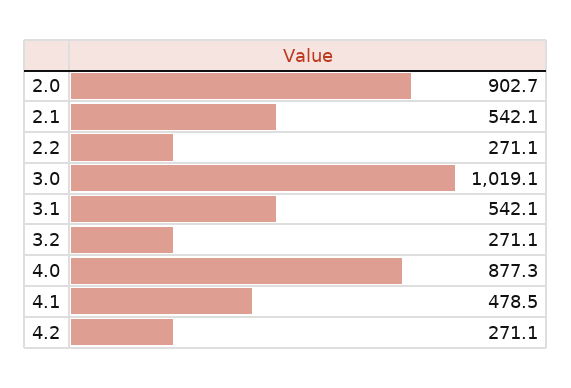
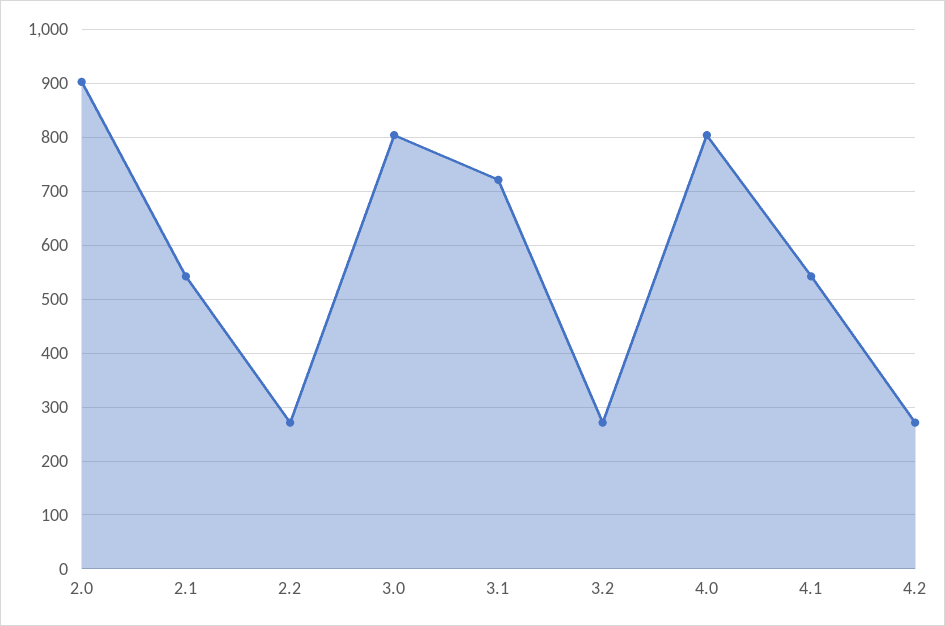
3.0: 1019.1 -> 800
3.1: 542.1 -> 720
4.0: 877.3 -> 800
4.1: 478.5 -> 540

